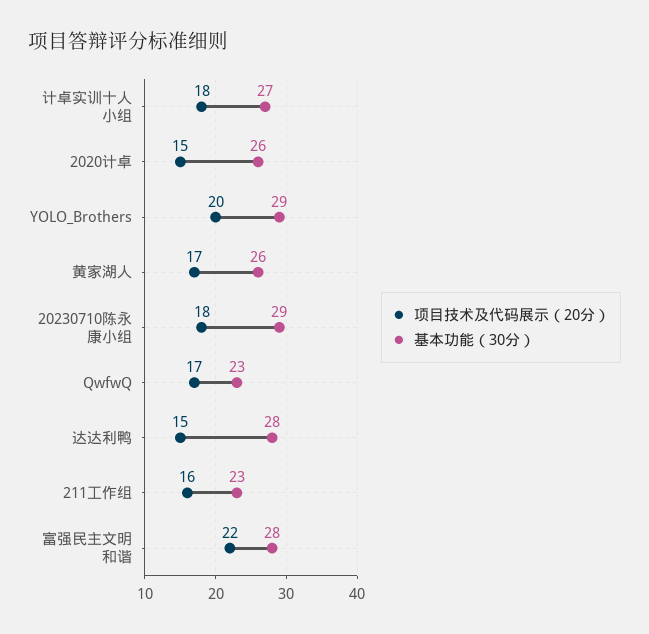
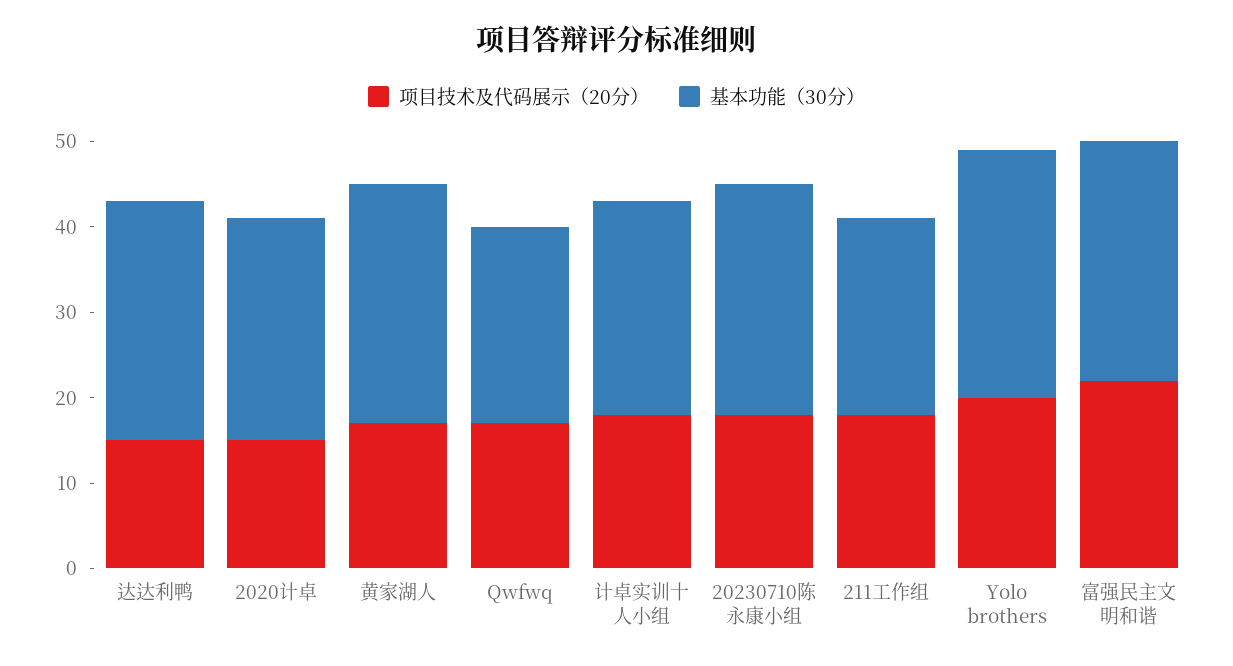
基本功能（30分）, 计卓实训十人小组: 27 -> 25
基本功能（30分）, 黄家湖人: 26 -> 28
基本功能（30分）, 20230710陈永康小组: 29 -> 27
项目技术及代码展示（20分）, 211工作组: 16 -> 18

